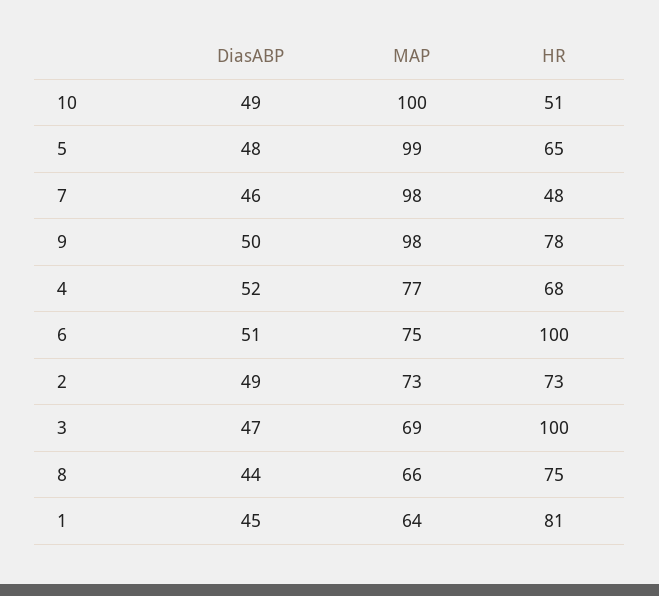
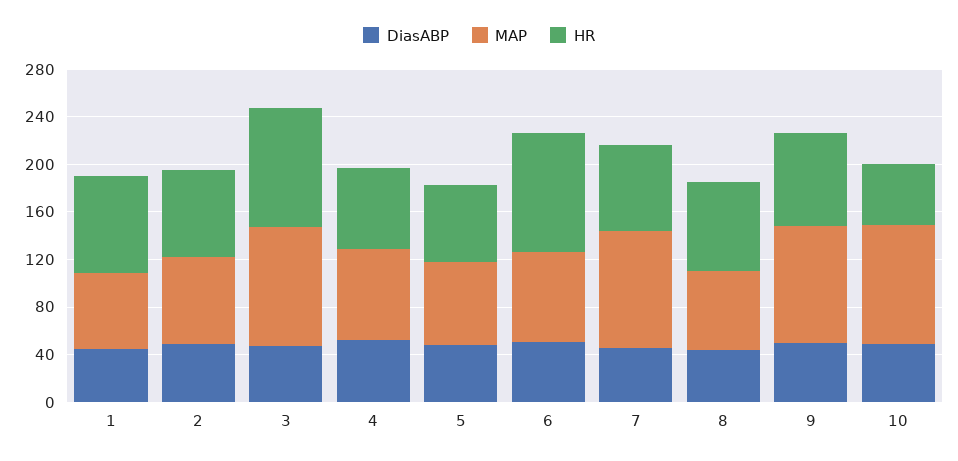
MAP, 5: 99 -> 70
HR, 7: 48 -> 70
MAP, 3: 69 -> 100

